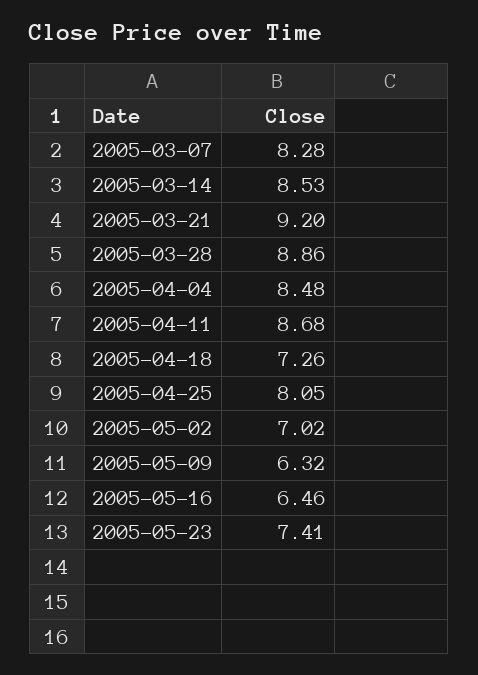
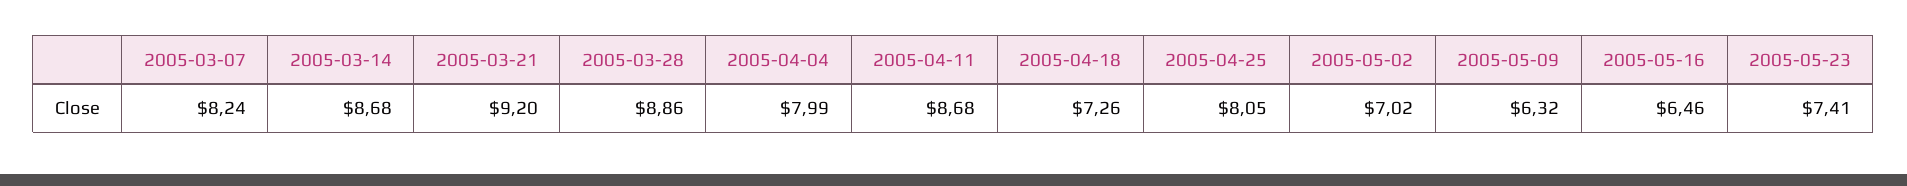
2005-03-07: 8.28 -> 8.24
2005-03-14: 8.53 -> 8.68
2005-04-04: 8.48 -> 7.99

